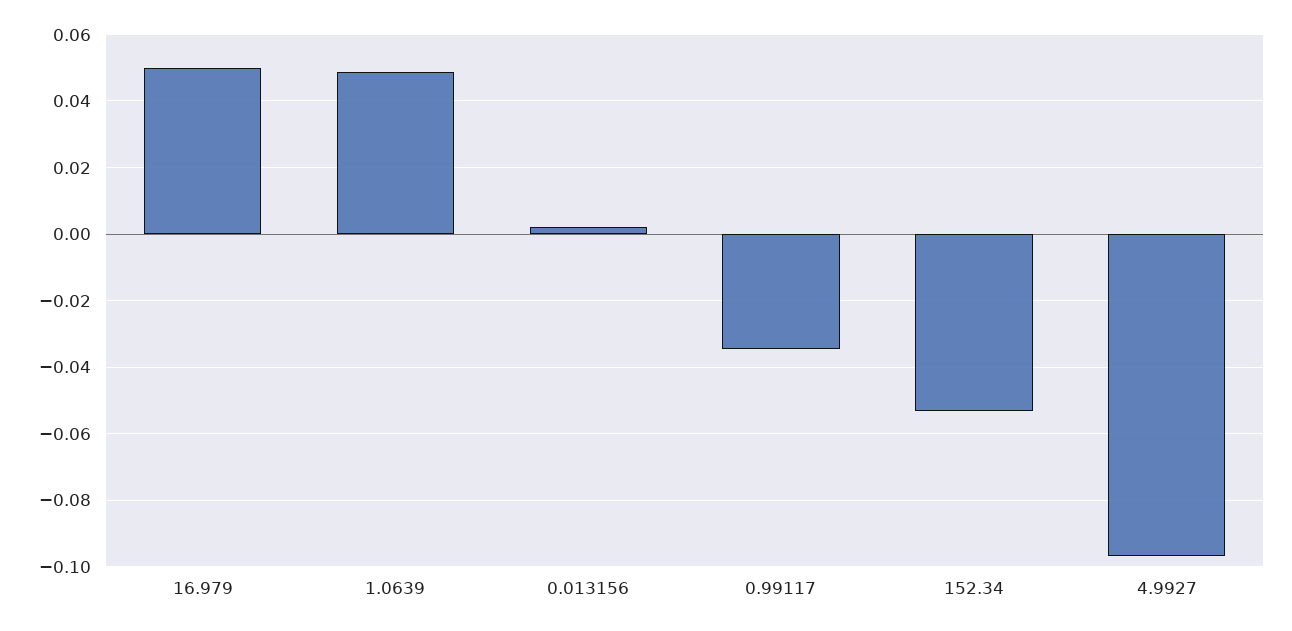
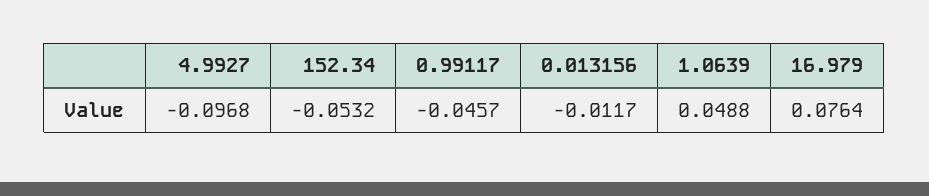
16.979: 0.05 -> 0.0764
0.013156: 0.002 -> -0.0117
0.99117: -0.034 -> -0.0457

